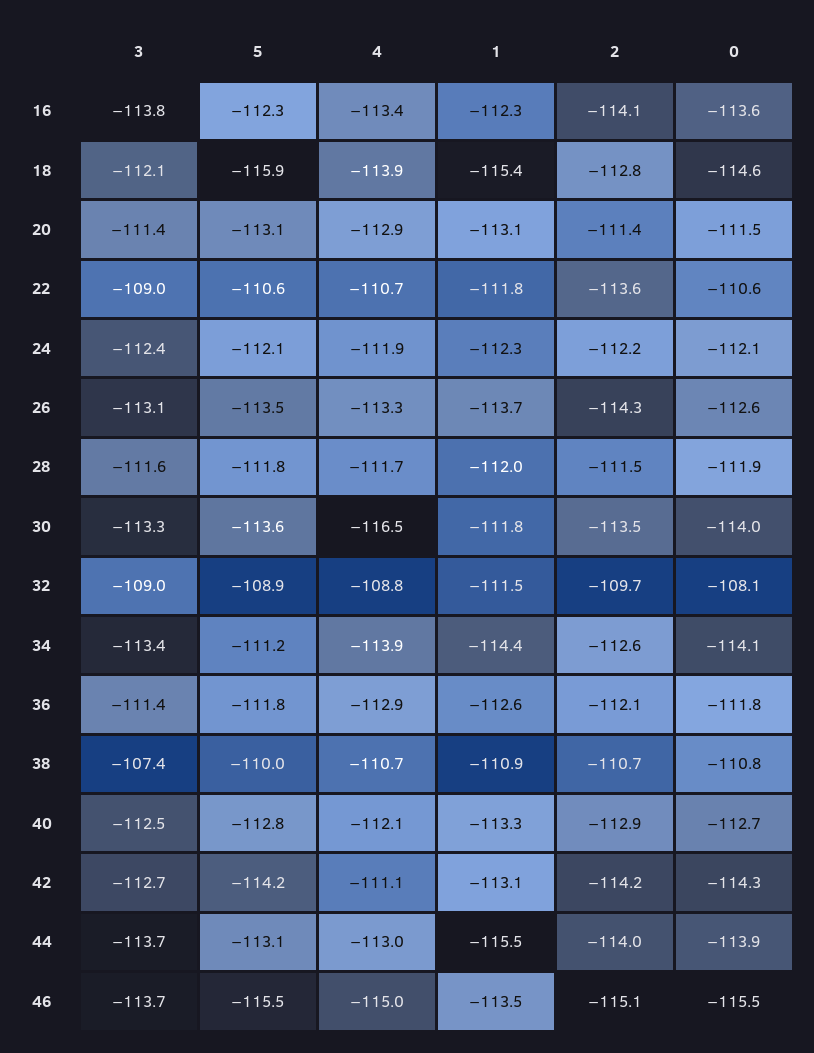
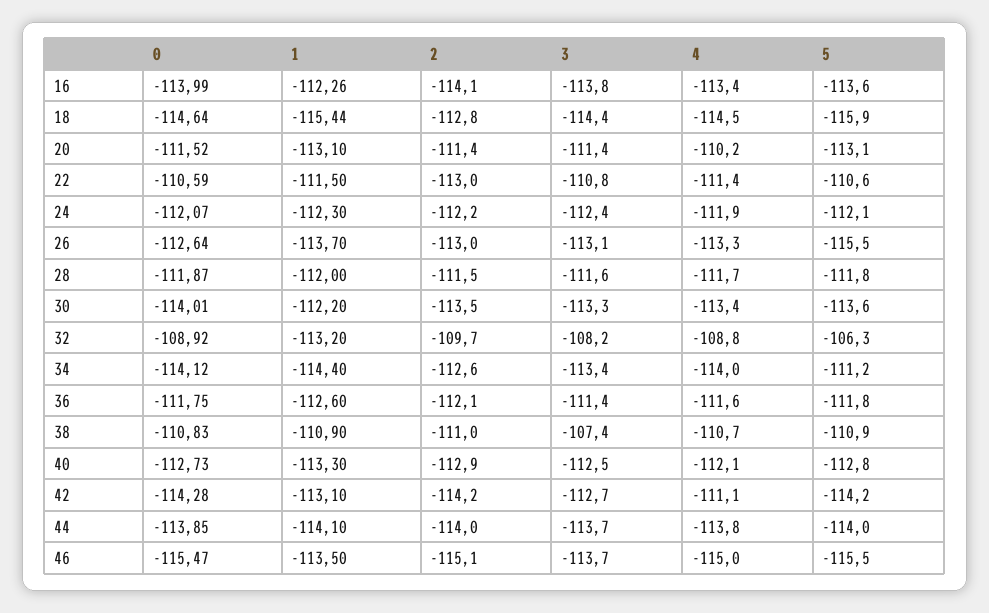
5, 16: -112.3 -> -113.6
0, 16: -113.6 -> -113.99
3, 18: -112.1 -> -114.4
4, 18: -113.9 -> -114.5
4, 20: -112.9 -> -110.2
3, 22: -109 -> -110.8
4, 22: -110.7 -> -111.4
1, 22: -111.8 -> -111.5
2, 22: -113.6 -> -113
5, 26: -113.5 -> -115.5
2, 26: -114.3 -> -113
4, 30: -116.5 -> -113.4
1, 30: -111.8 -> -112.2
3, 32: -109 -> -108.2
5, 32: -108.9 -> -106.3
1, 32: -111.5 -> -113.2
0, 32: -108.1 -> -108.92
4, 34: -113.9 -> -114
4, 36: -112.9 -> -111.6
5, 38: -110 -> -110.9
2, 38: -110.7 -> -111
5, 44: -113.1 -> -114
4, 44: -113 -> -113.8
1, 44: -115.5 -> -114.1

